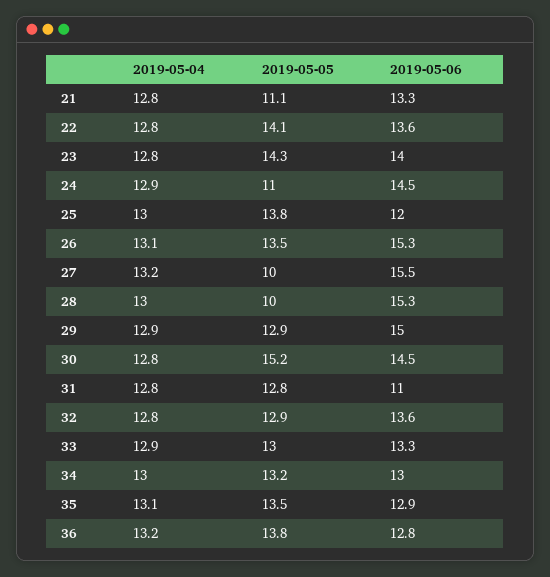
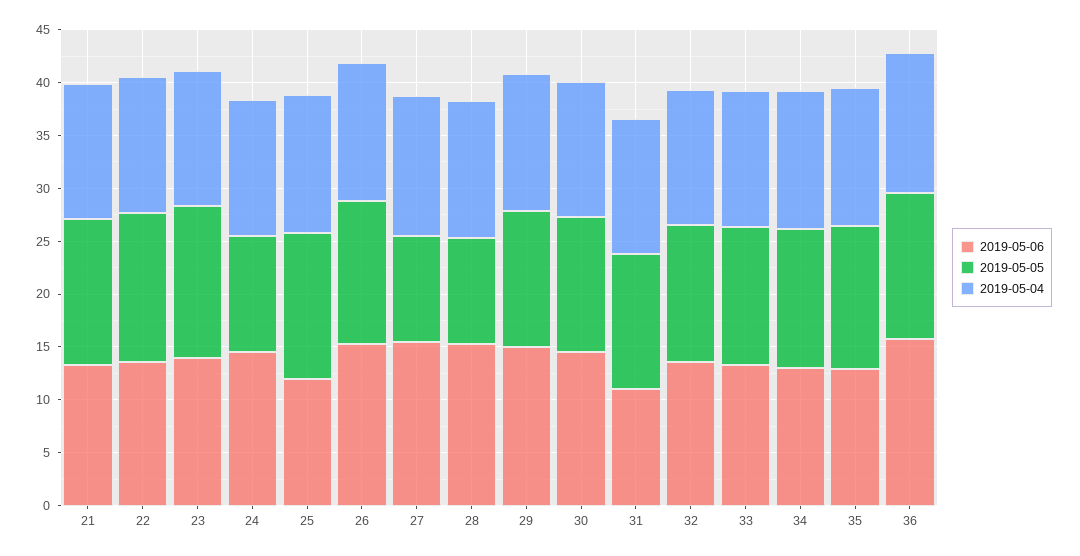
2019-05-05, 21: 11.1 -> 14
2019-05-05, 30: 15.2 -> 13
2019-05-06, 36: 12.8 -> 16

